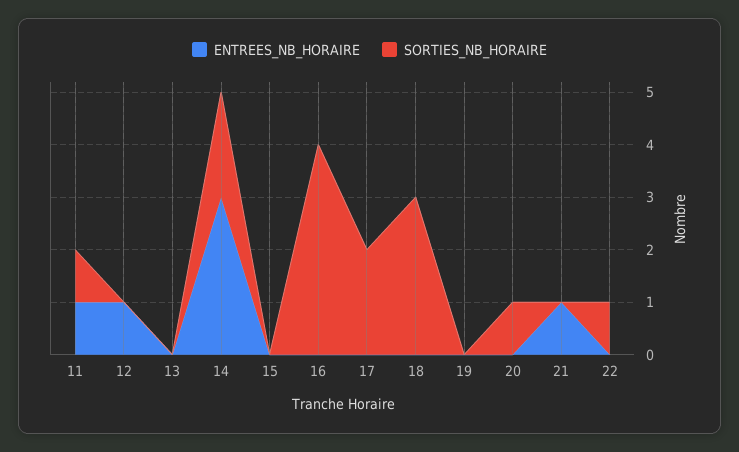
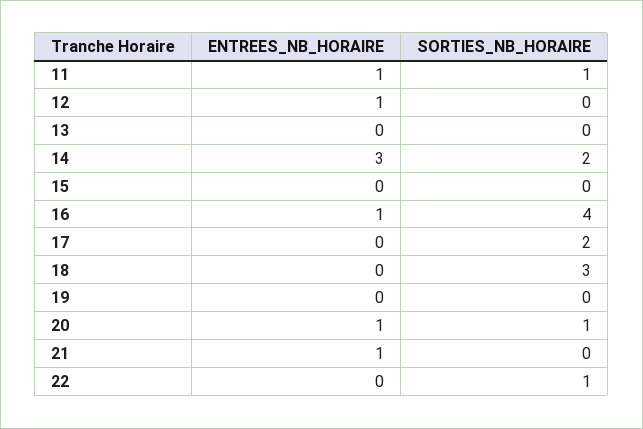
ENTREES_NB_HORAIRE, 16: 0 -> 1
ENTREES_NB_HORAIRE, 20: 0 -> 1

